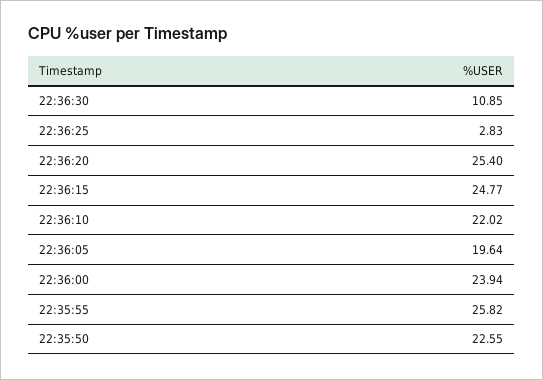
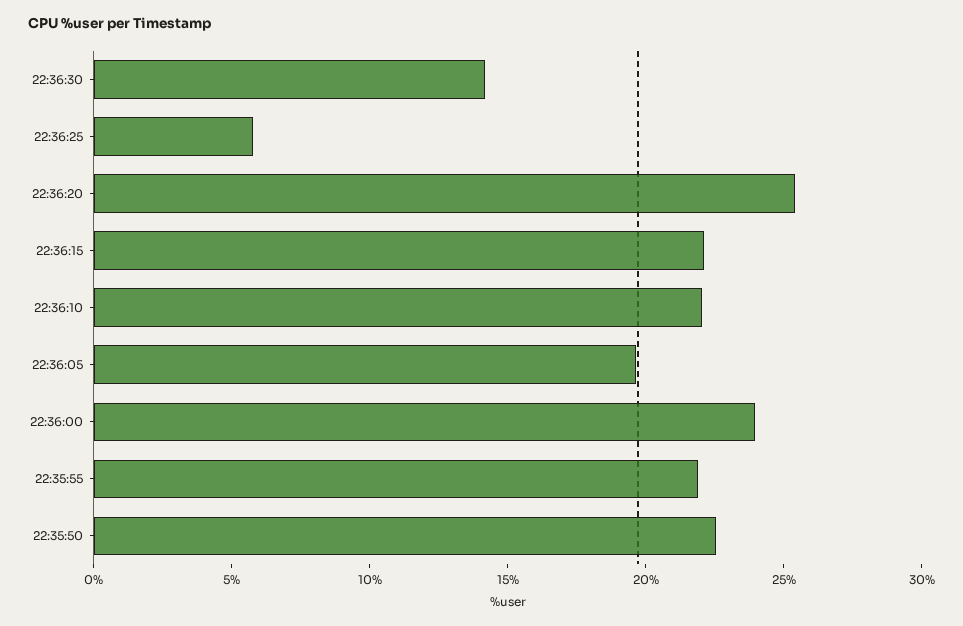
22:36:30: 10.85 -> 14
22:36:25: 2.83 -> 6
22:36:15: 24.77 -> 22
22:35:55: 25.82 -> 22

